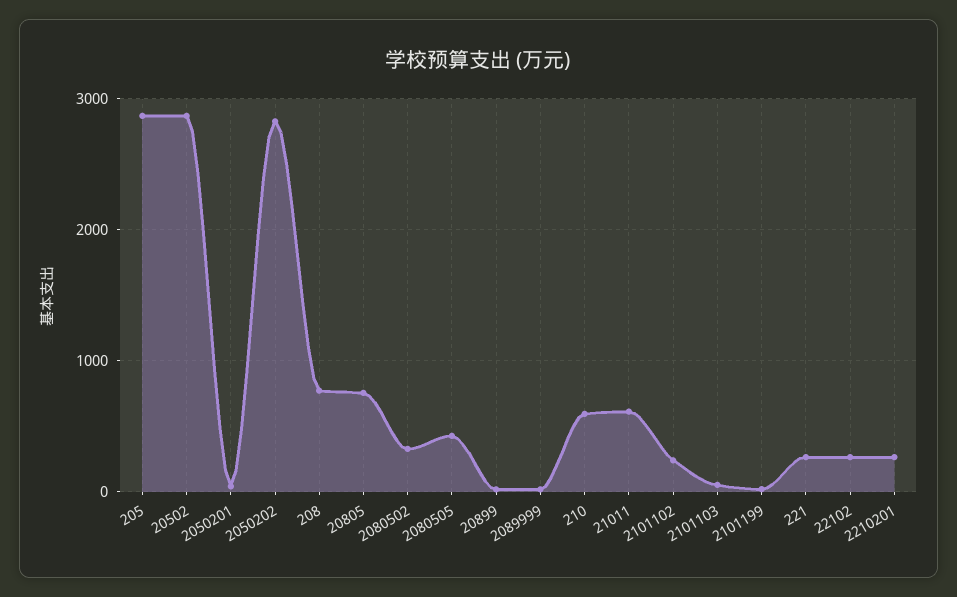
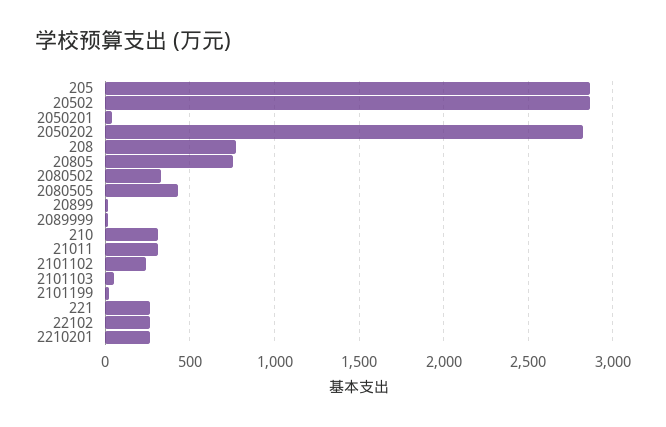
210: 600 -> 300
21011: 600 -> 300

